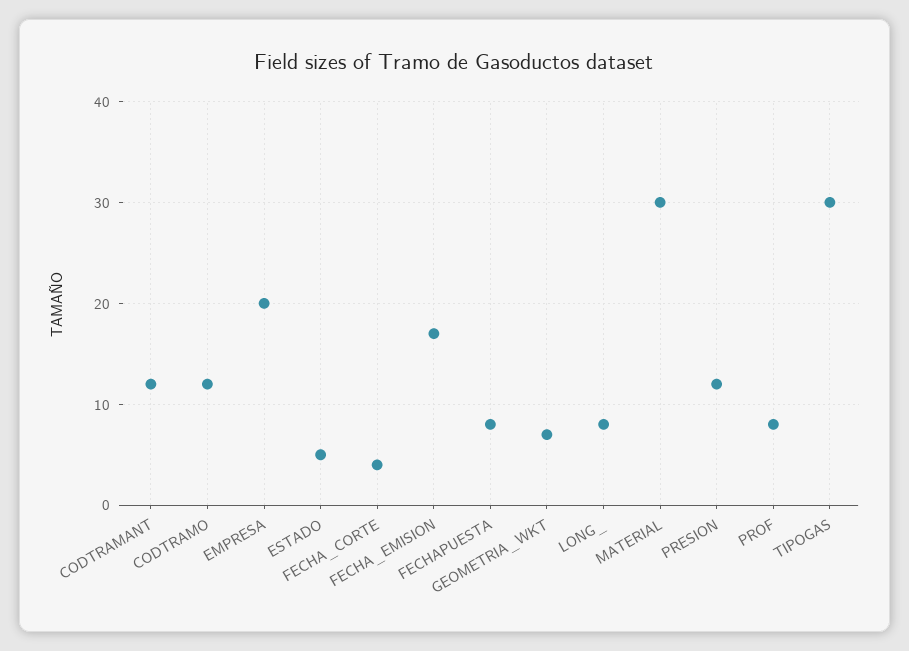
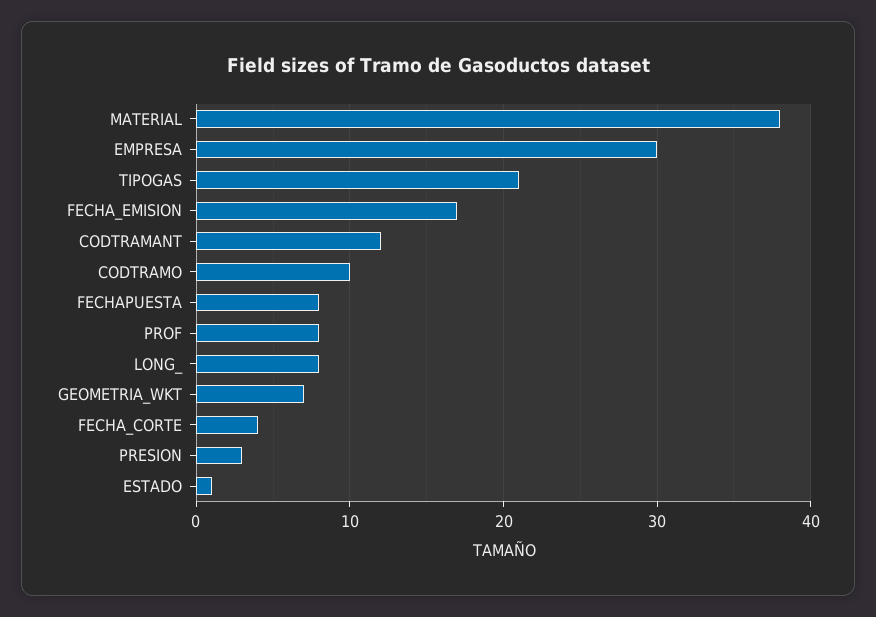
CODTRAMO: 12 -> 10
EMPRESA: 20 -> 30
ESTADO: 5 -> 1
MATERIAL: 30 -> 38
PRESION: 12 -> 3
TIPOGAS: 30 -> 21

